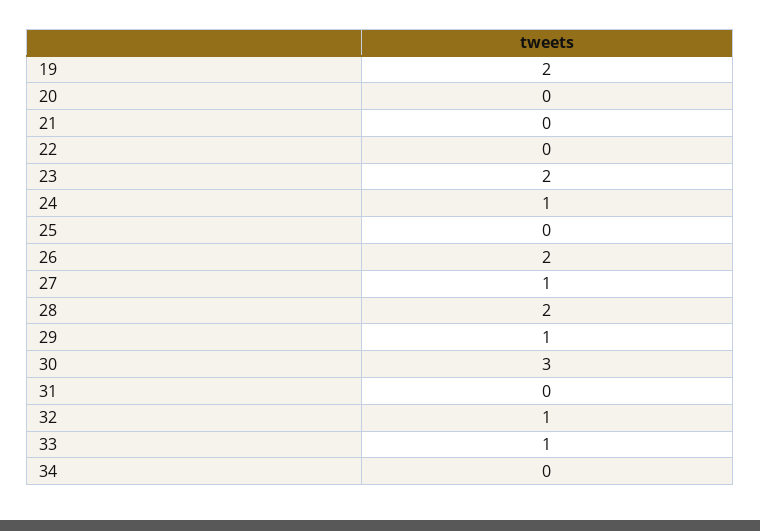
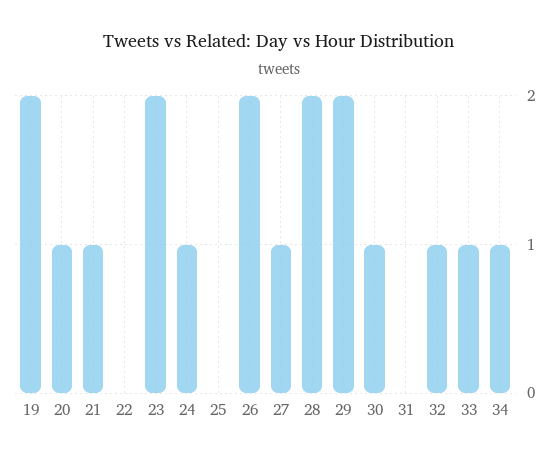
20: 0 -> 1
21: 0 -> 1
29: 1 -> 2
30: 3 -> 1
34: 0 -> 1

